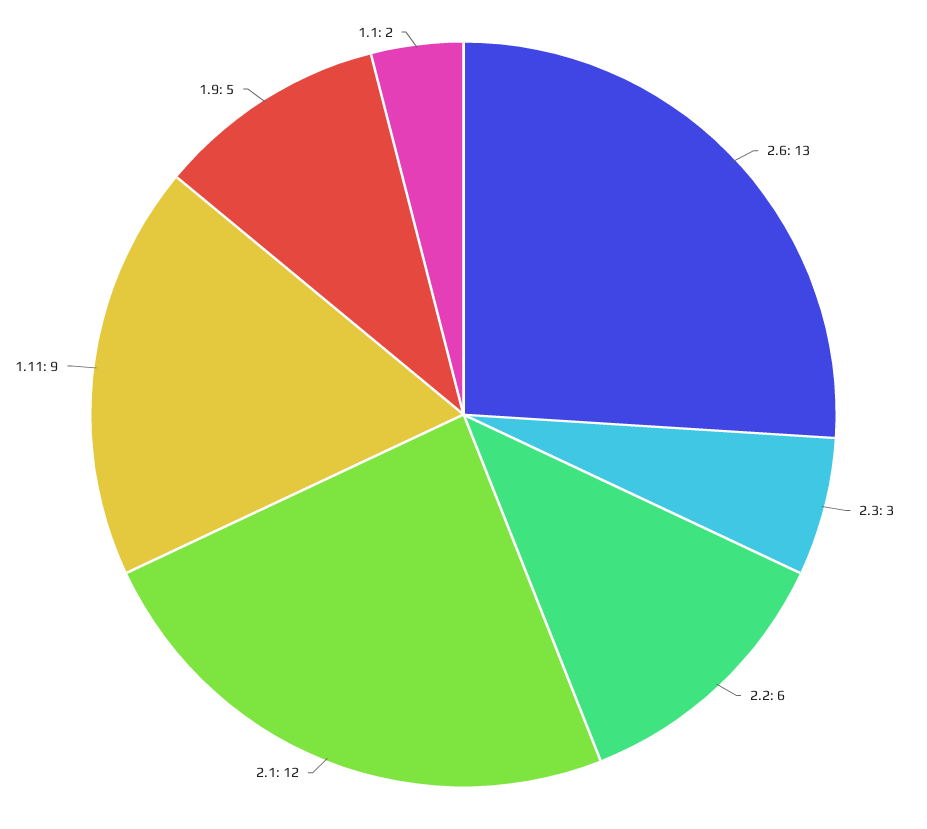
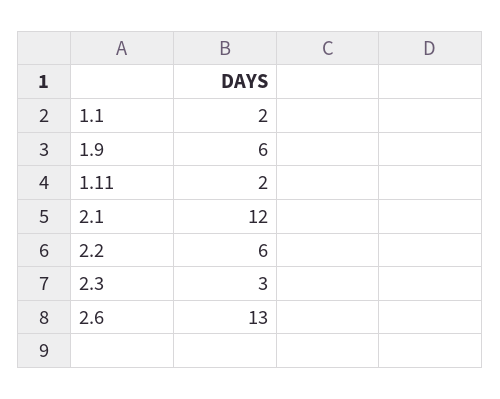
1.11: 9 -> 2
1.9: 5 -> 6

